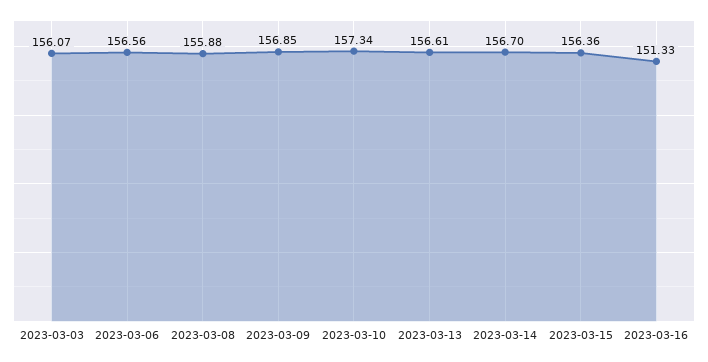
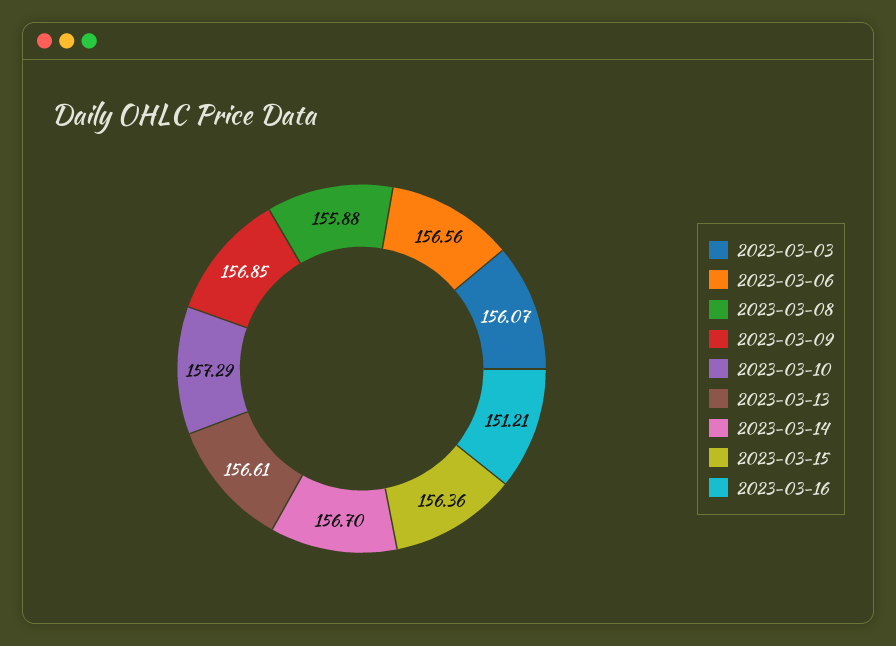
2023-03-10: 157.34 -> 157.29
2023-03-16: 151.33 -> 151.21

